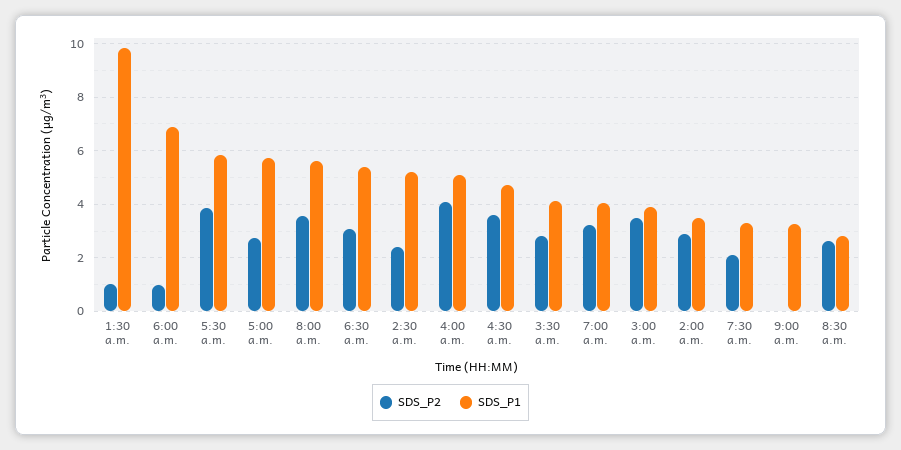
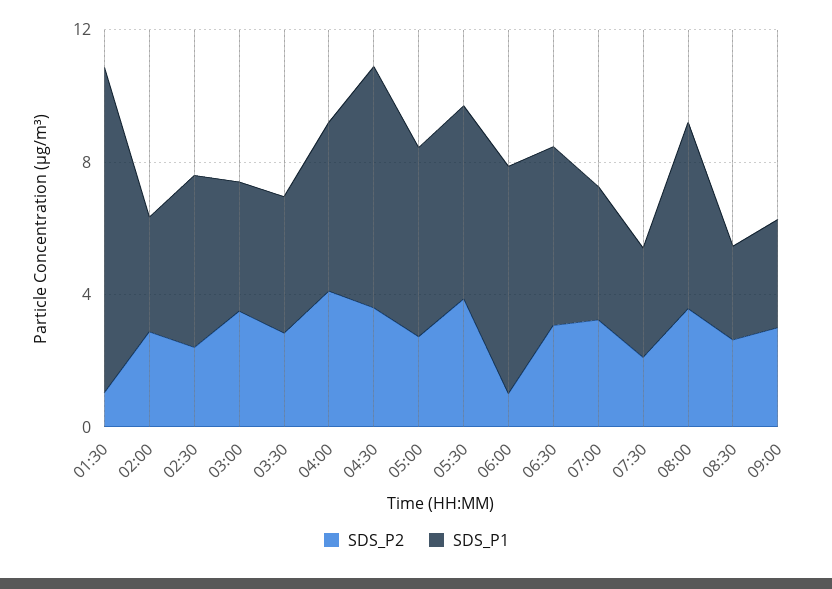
SDS_P1, 4:30 a.m.: 4.75 -> 7
SDS_P2, 9:00 a.m.: 0 -> 3

